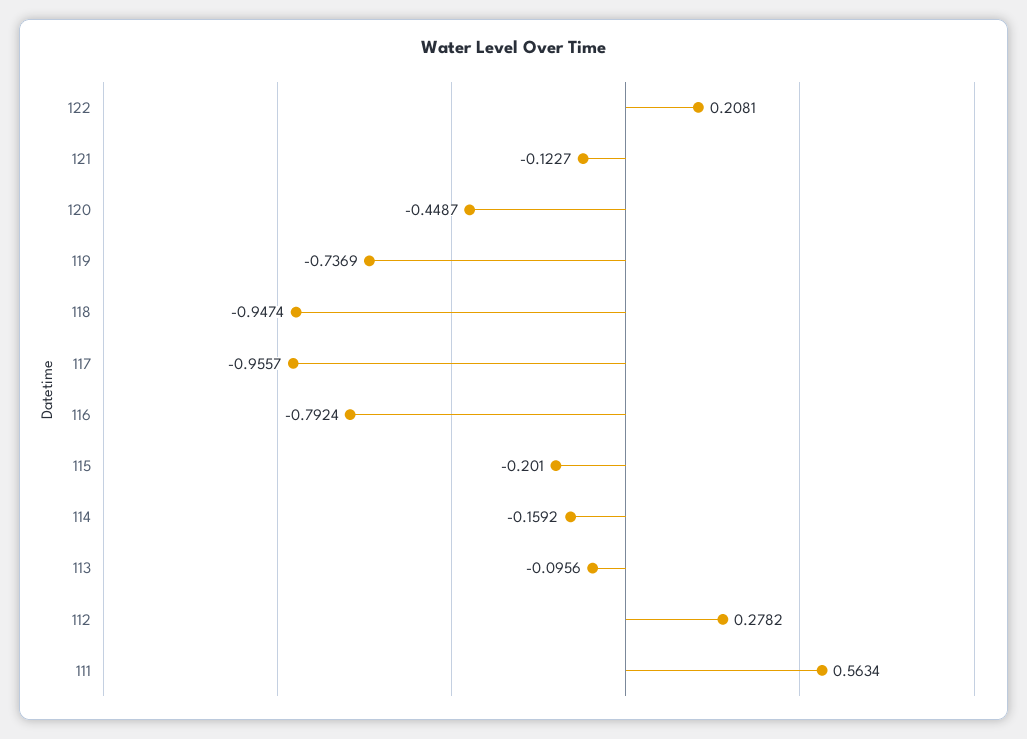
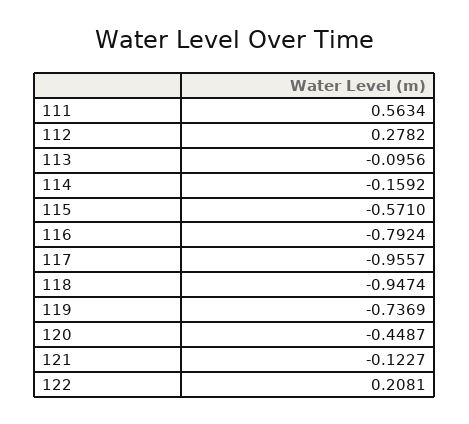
115: -0.201 -> -0.571

